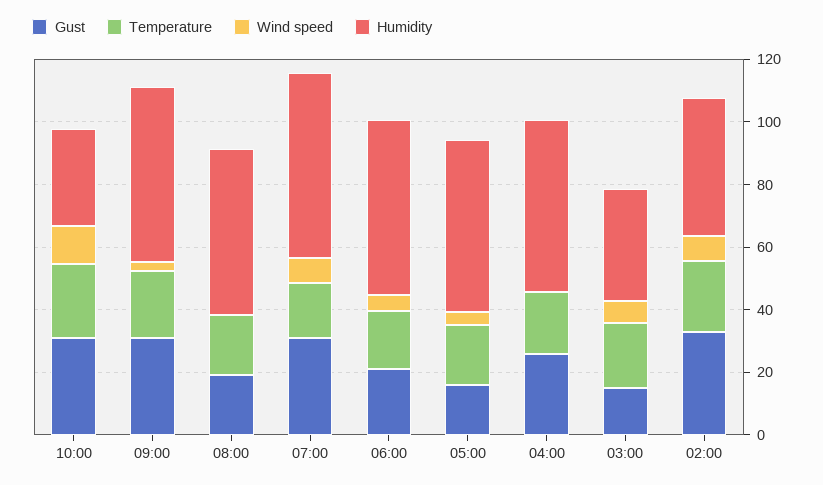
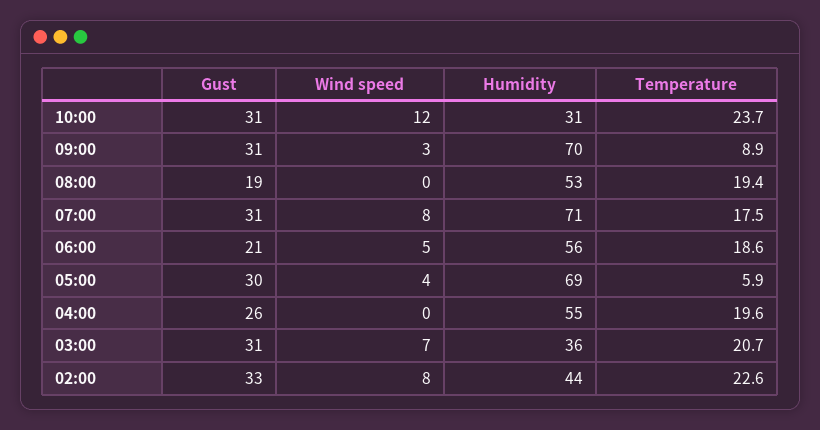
Temperature, 09:00: 20 -> 8.9
Humidity, 09:00: 55 -> 70
Humidity, 07:00: 60 -> 71
Gust, 05:00: 15 -> 30
Temperature, 05:00: 20 -> 5.9
Humidity, 05:00: 55 -> 69
Gust, 03:00: 15 -> 31

